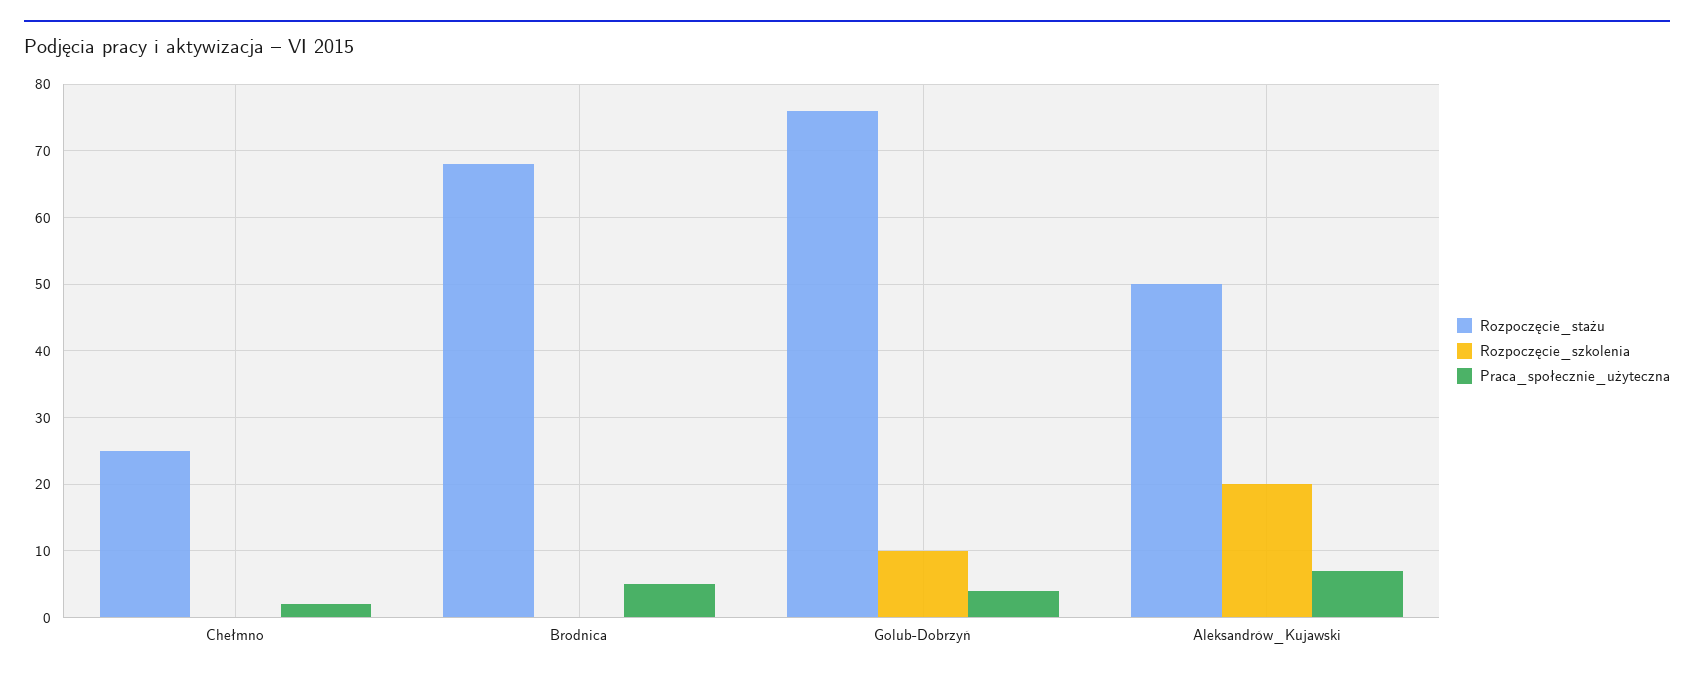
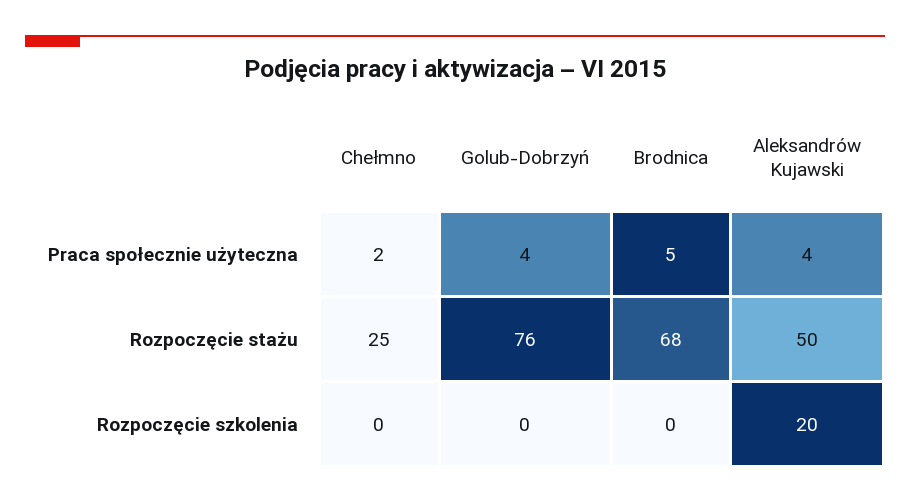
Rozpoczęcie_szkolenia, Golub-Dobrzyń: 10 -> 0
Praca_społecznie_użyteczna, Aleksandrów_Kujawski: 7 -> 4

